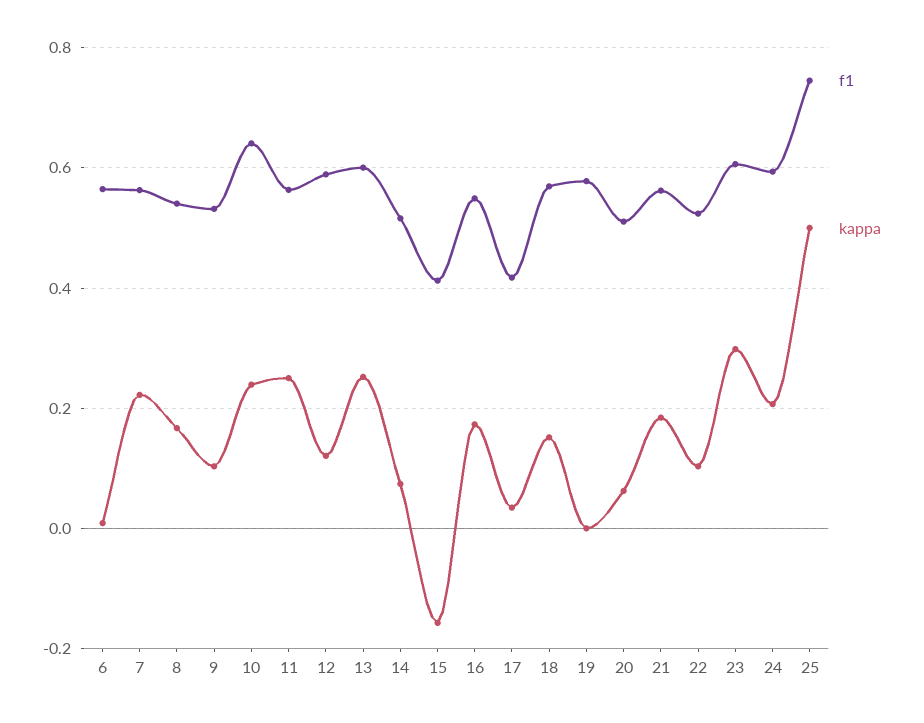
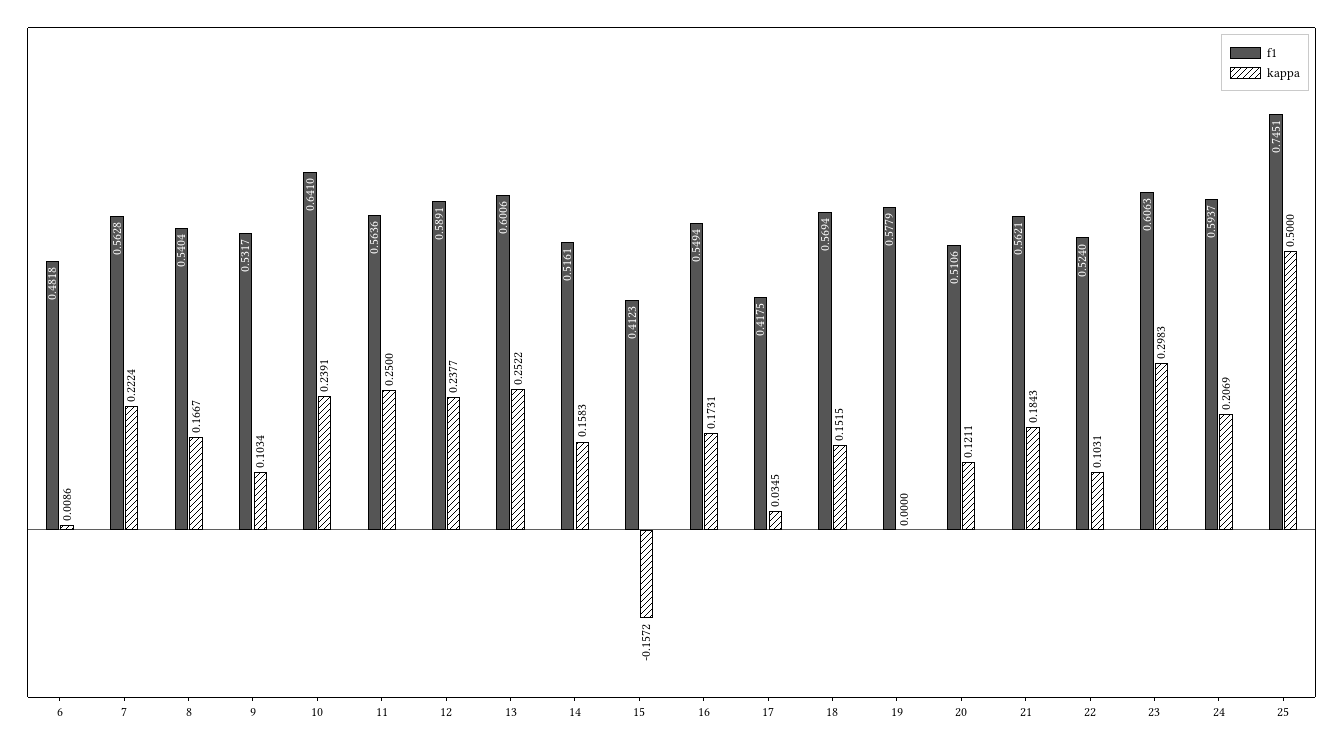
f1, 6: 0.56 -> 0.4818
kappa, 12: 0.12 -> 0.2377
kappa, 14: 0.08 -> 0.1583
kappa, 20: 0.06 -> 0.1211

